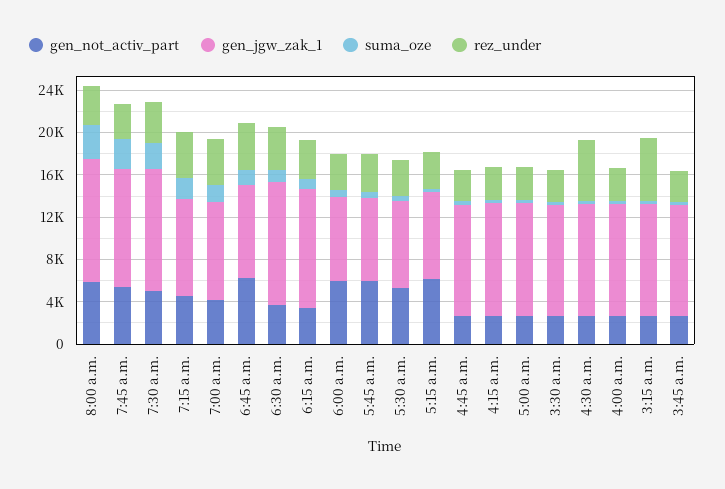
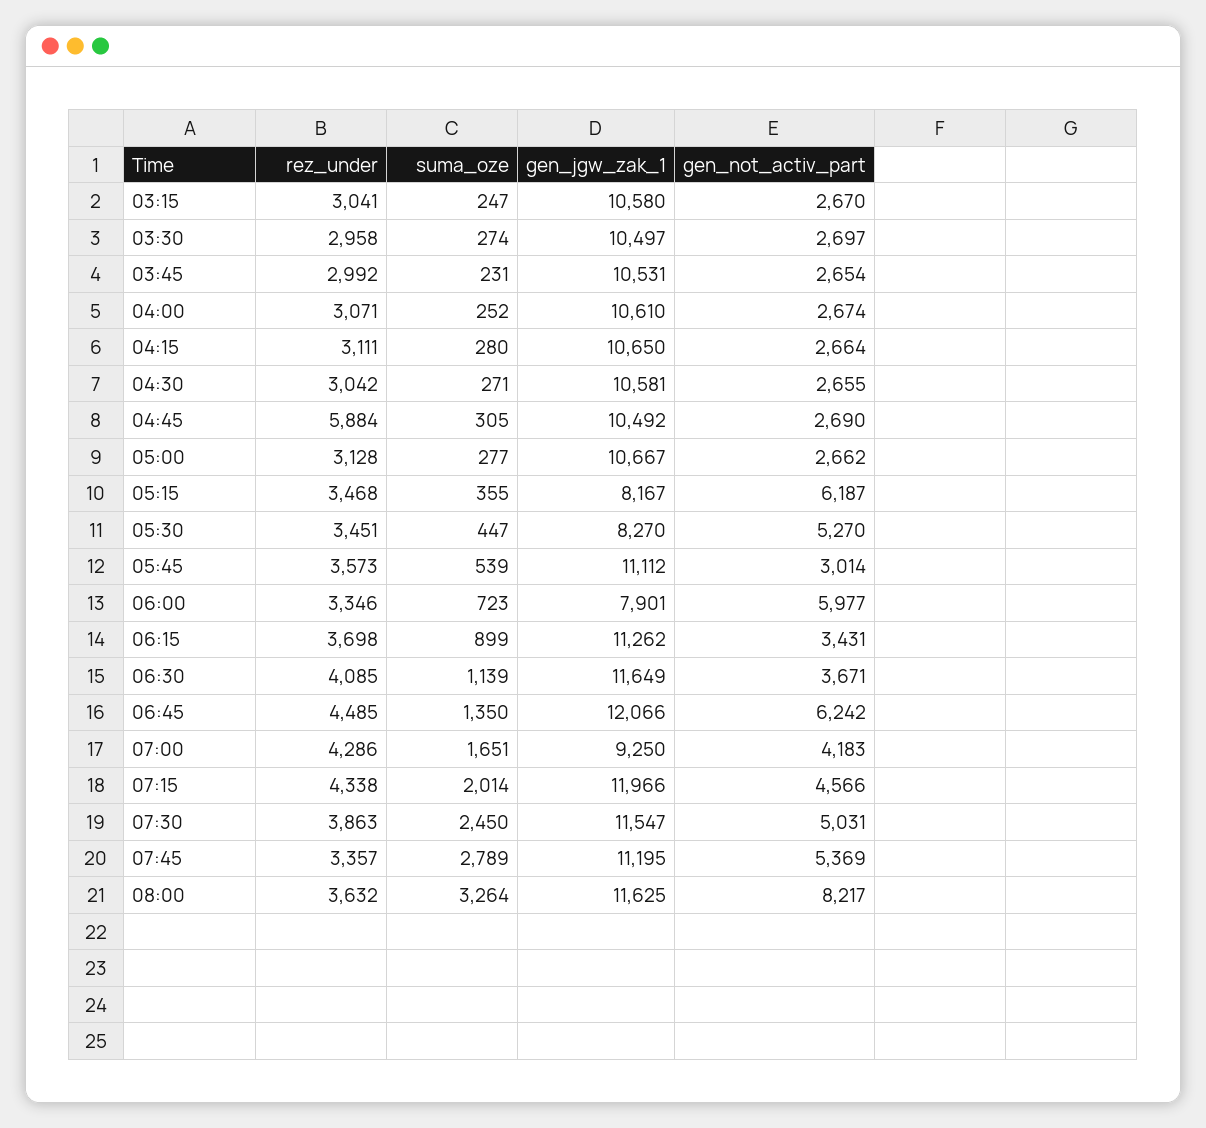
gen_not_activ_part, 8:00 a.m.: 6000 -> 8217
gen_jgw_zak_1, 7:15 a.m.: 9000 -> 11966
gen_jgw_zak_1, 6:45 a.m.: 9000 -> 12066
gen_not_activ_part, 5:45 a.m.: 6000 -> 3014
gen_jgw_zak_1, 5:45 a.m.: 8000 -> 11112
rez_under, 4:45 a.m.: 3000 -> 5884
rez_under, 4:30 a.m.: 6000 -> 3042
rez_under, 3:15 a.m.: 6000 -> 3041

